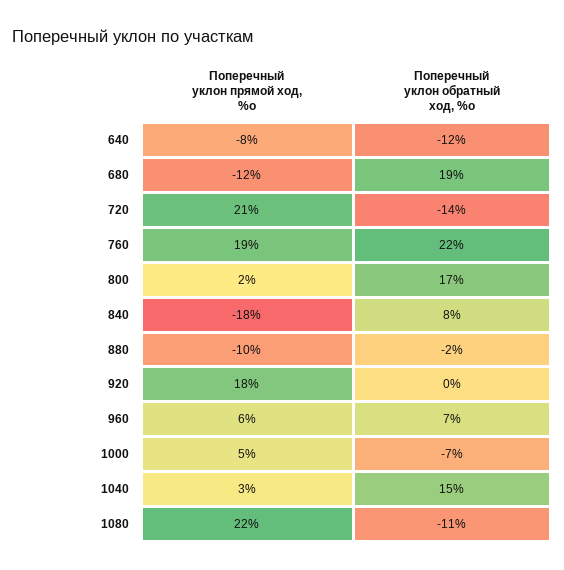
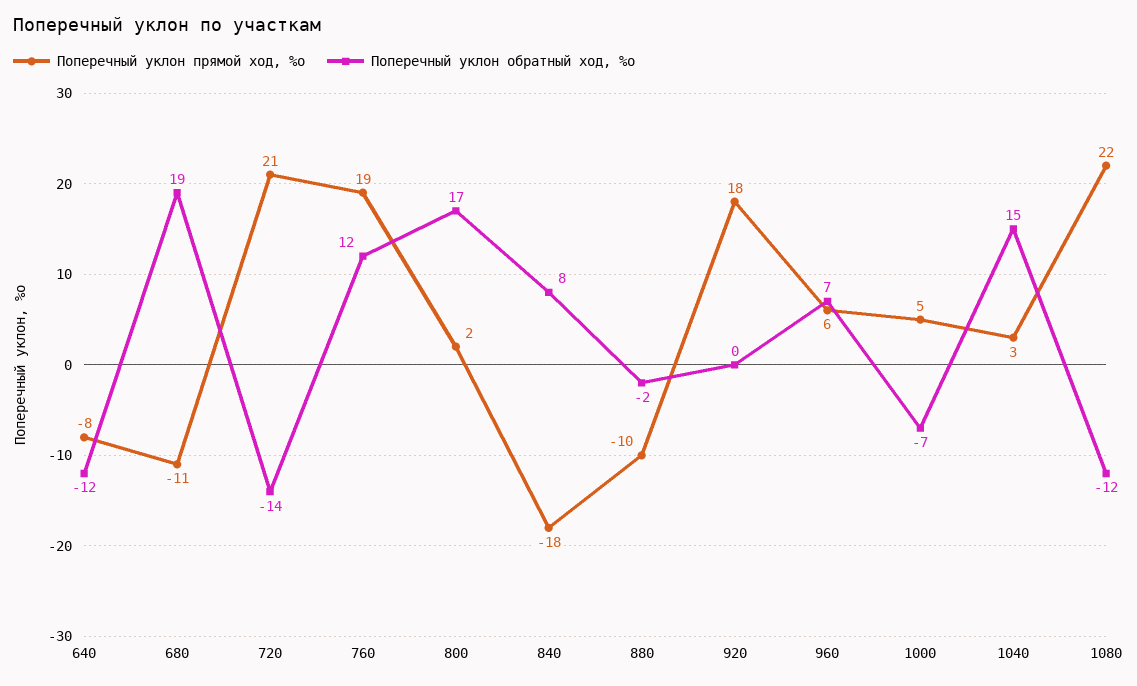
Поперечный уклон прямой ход, %о, 680: -12 -> -11
Поперечный уклон обратный ход, %о, 760: 22 -> 12
Поперечный уклон обратный ход, %о, 1080: -11 -> -12

